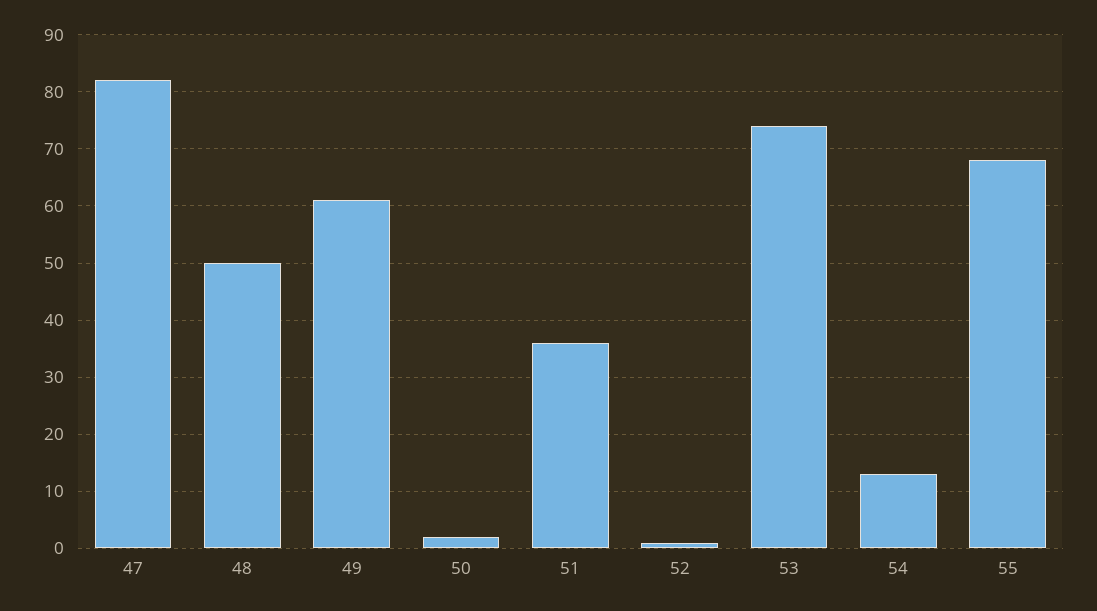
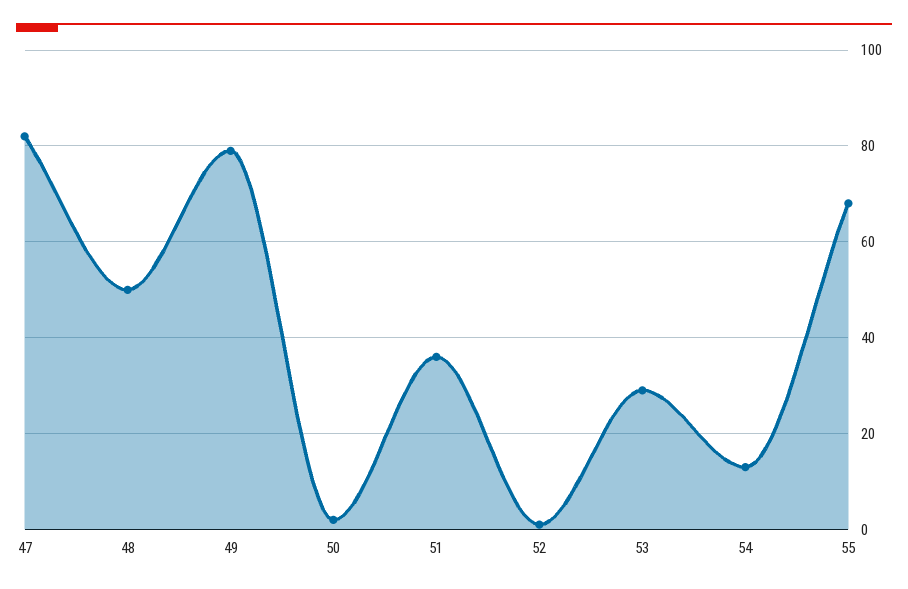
49: 60 -> 80
53: 75 -> 30

